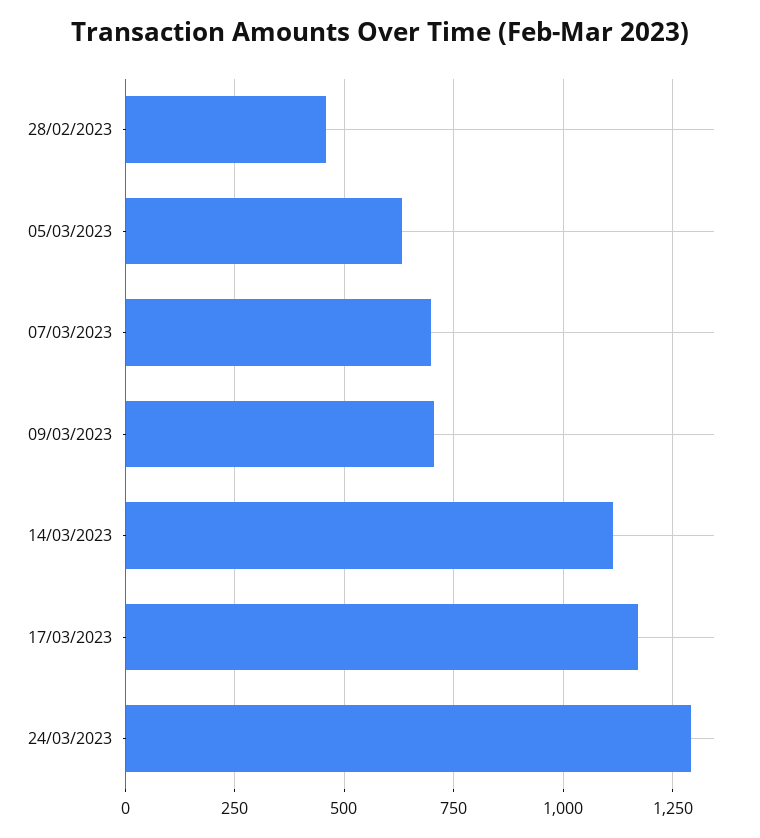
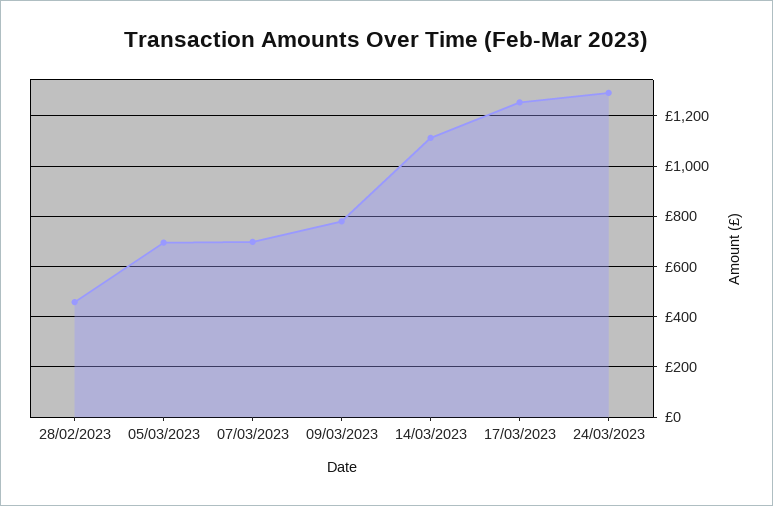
05/03/2023: 625 -> 700
09/03/2023: 700 -> 775
17/03/2023: 1175 -> 1250

